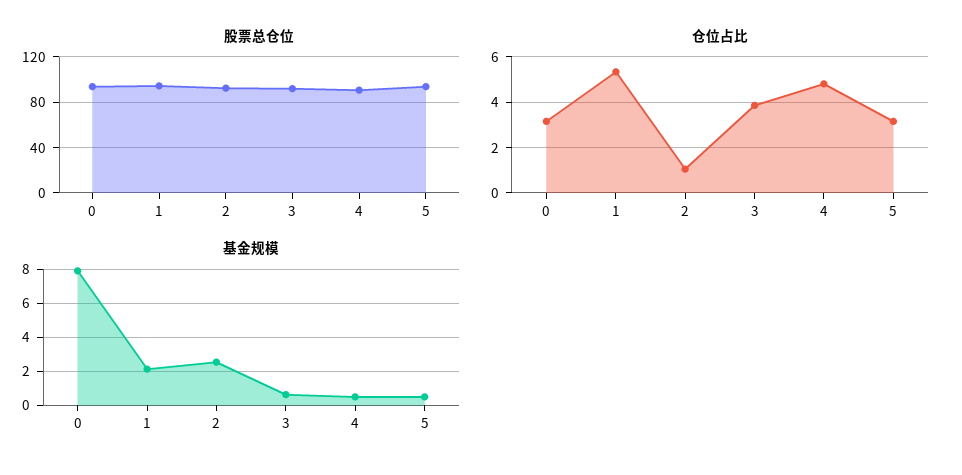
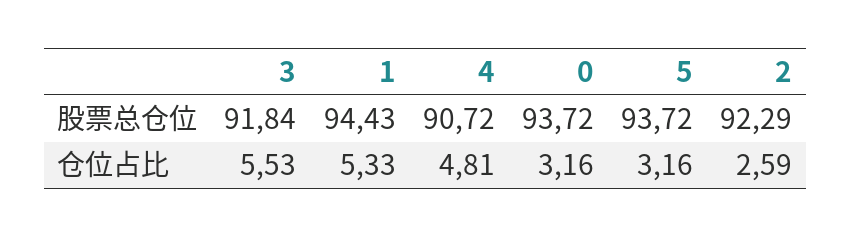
仓位占比, 2: 1 -> 2.59
仓位占比, 3: 4 -> 5.53
基金规模, 0: 8 -> none
基金规模, 1: 2 -> none
基金规模, 2: 2.5 -> none
基金规模, 3: 0.5 -> none
基金规模, 4: 0.5 -> none
基金规模, 5: 0.5 -> none

